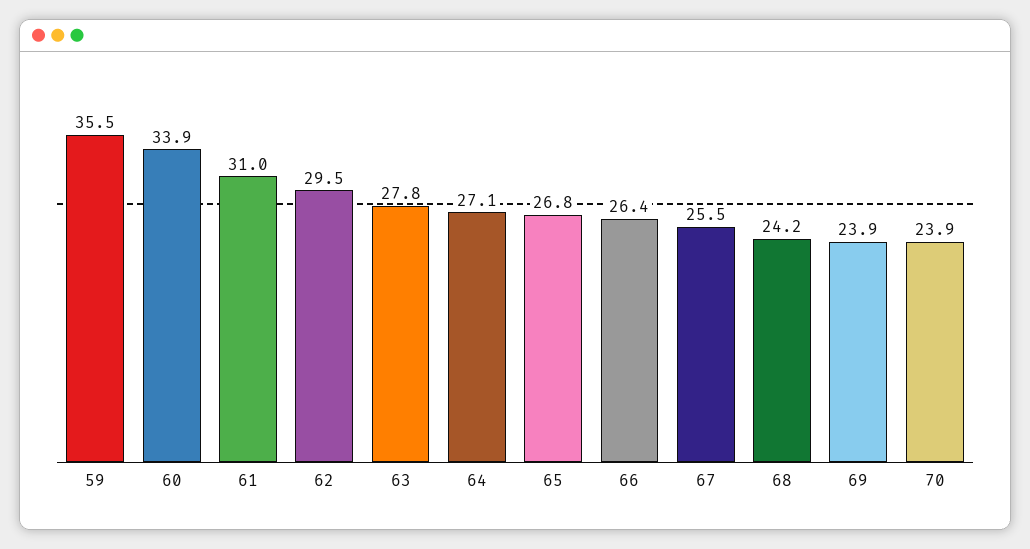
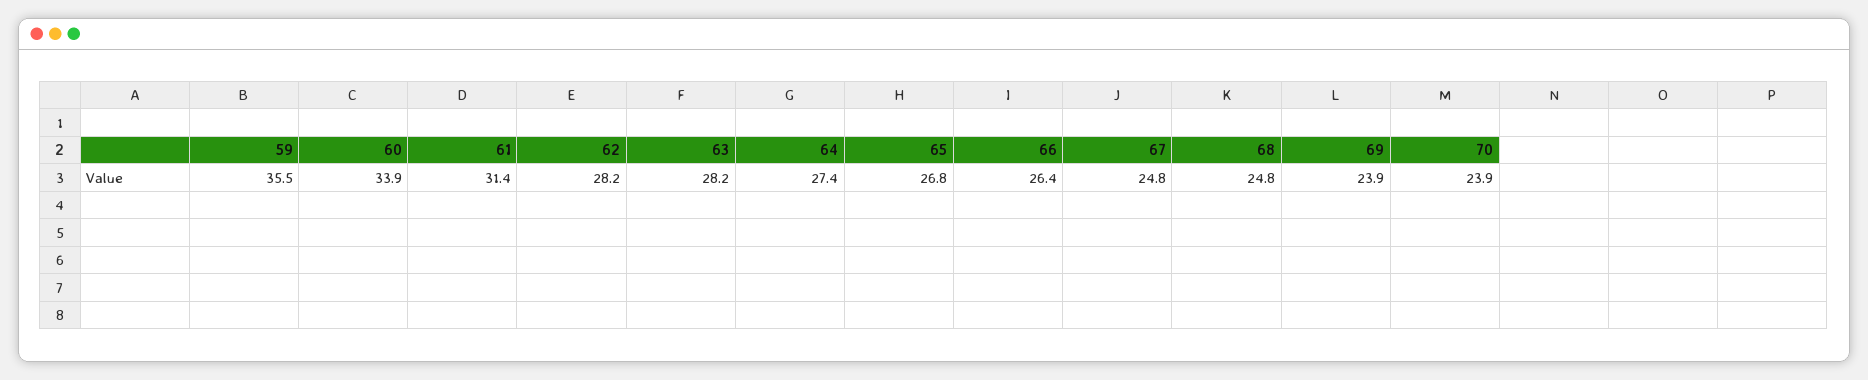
61: 31 -> 31.4
62: 29.5 -> 28.2
63: 27.8 -> 28.2
64: 27.1 -> 27.4
67: 25.5 -> 24.8
68: 24.2 -> 24.8

